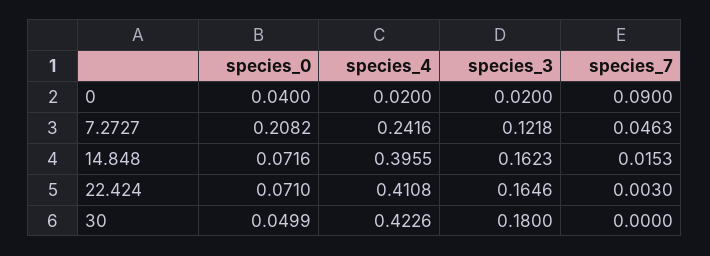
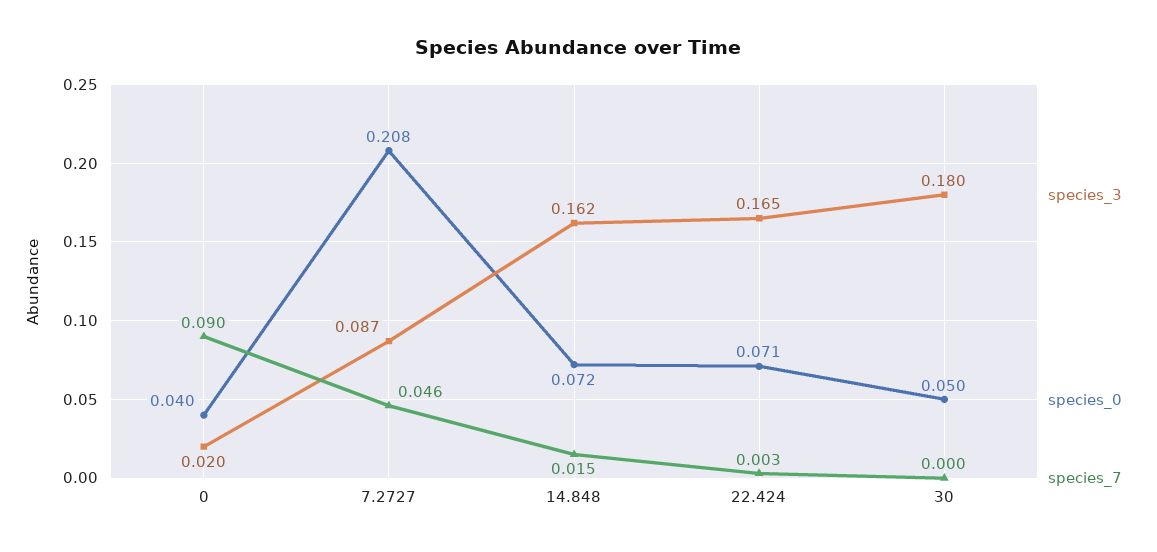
species_4, 0: 0.02 -> none
species_4, 7.2727: 0.2416 -> none
species_3, 7.2727: 0.1218 -> 0.087
species_4, 14.848: 0.3955 -> none
species_4, 22.424: 0.4108 -> none
species_4, 30: 0.4226 -> none

